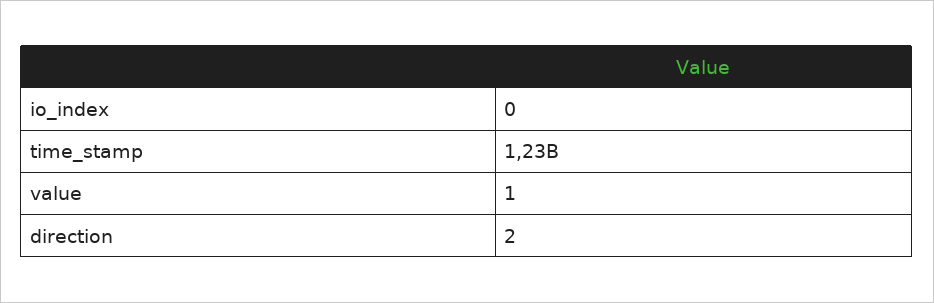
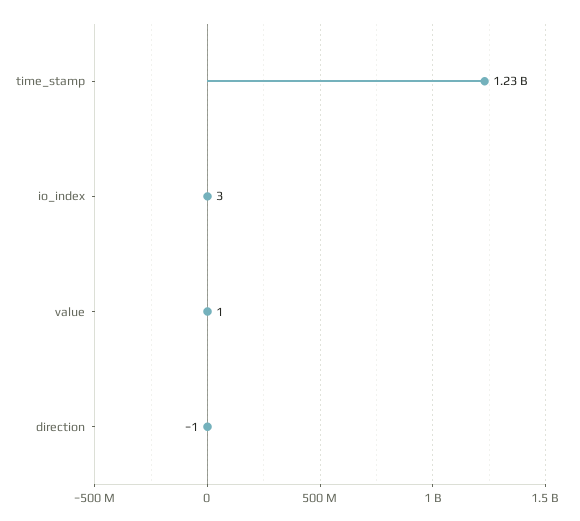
io_index: 0 -> 3
direction: 2 -> -1

